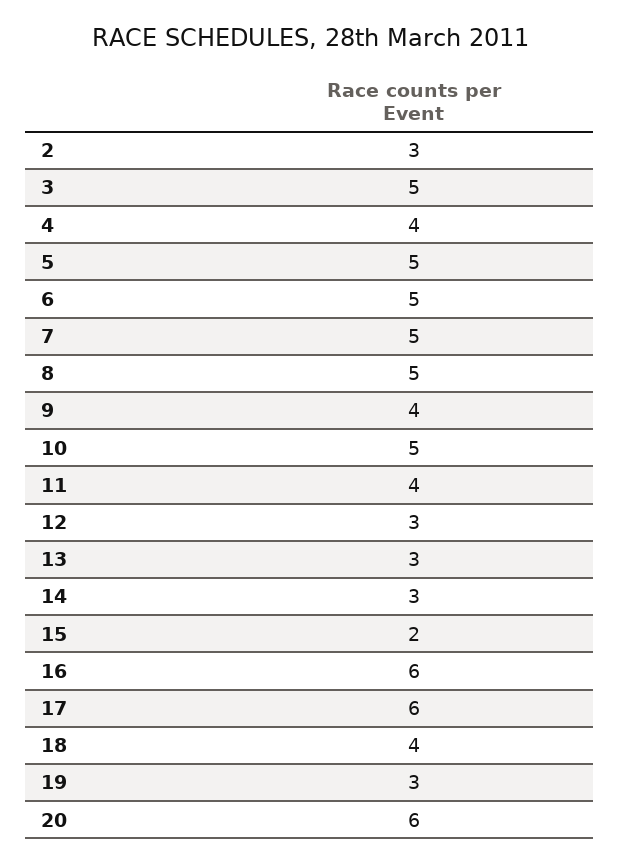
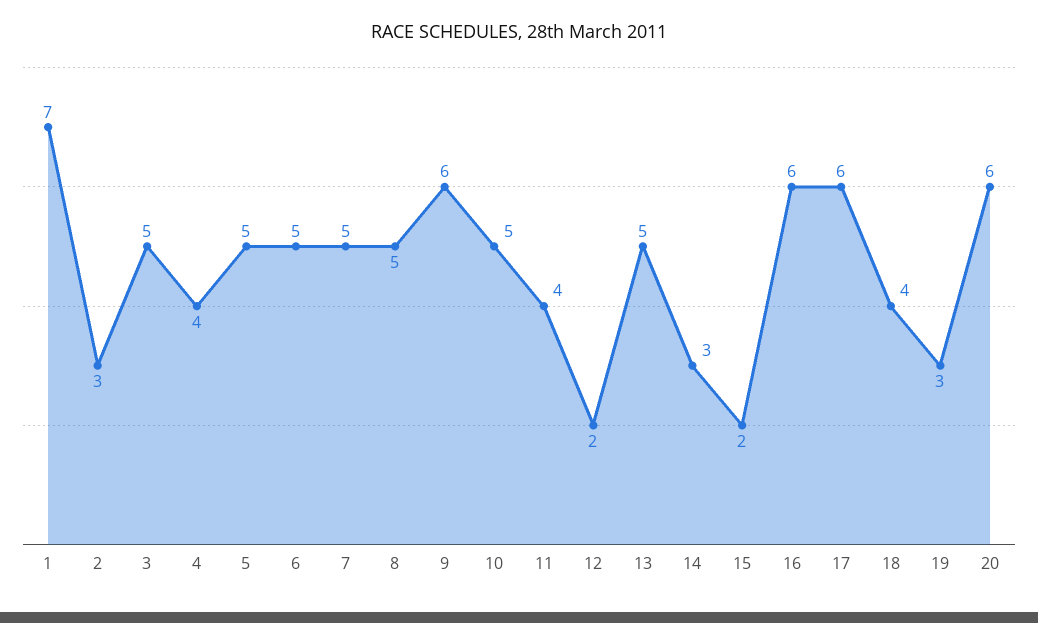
9: 4 -> 6
12: 3 -> 2
13: 3 -> 5
1: none -> 7

